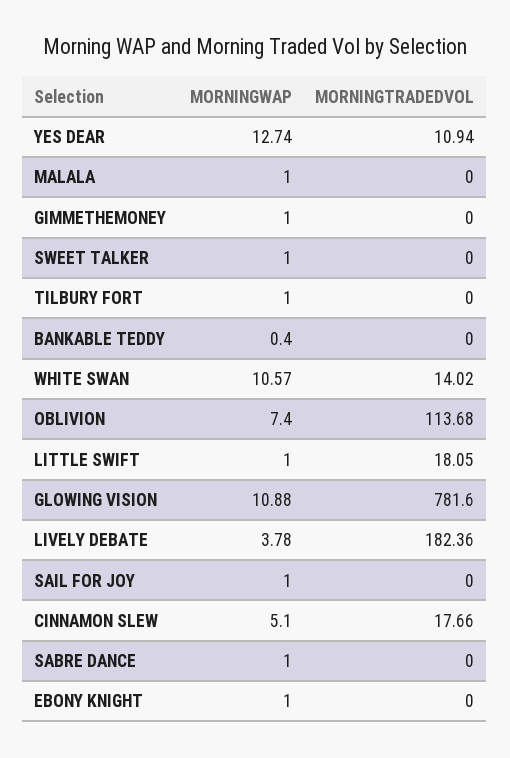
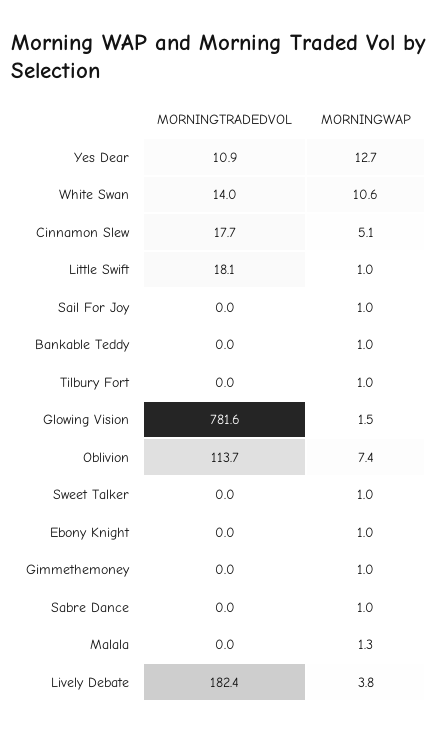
MORNINGWAP, MALALA: 1 -> 1.3
MORNINGWAP, BANKABLE TEDDY: 0.4 -> 1
MORNINGWAP, GLOWING VISION: 10.88 -> 1.5

